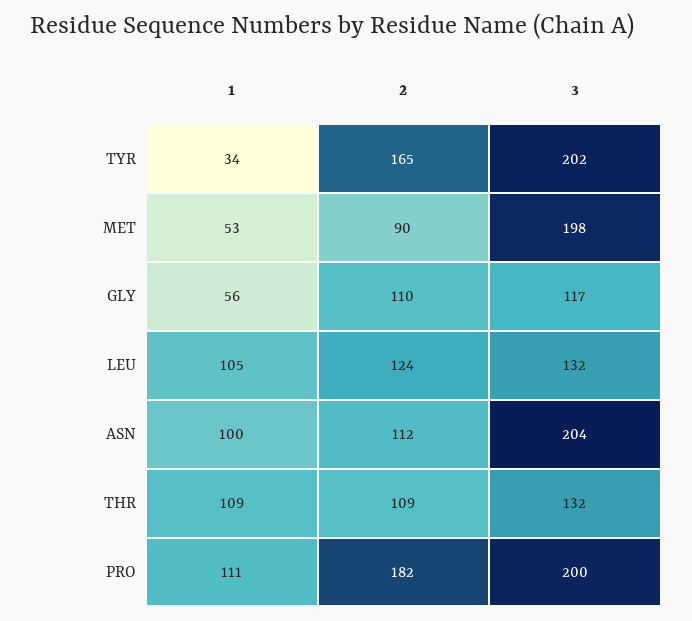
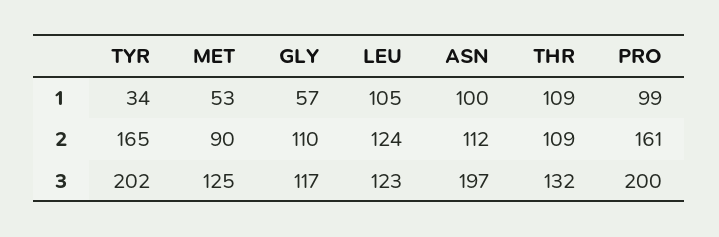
3, MET: 198 -> 125
1, GLY: 56 -> 57
3, LEU: 132 -> 123
3, ASN: 204 -> 197
1, PRO: 111 -> 99
2, PRO: 182 -> 161

